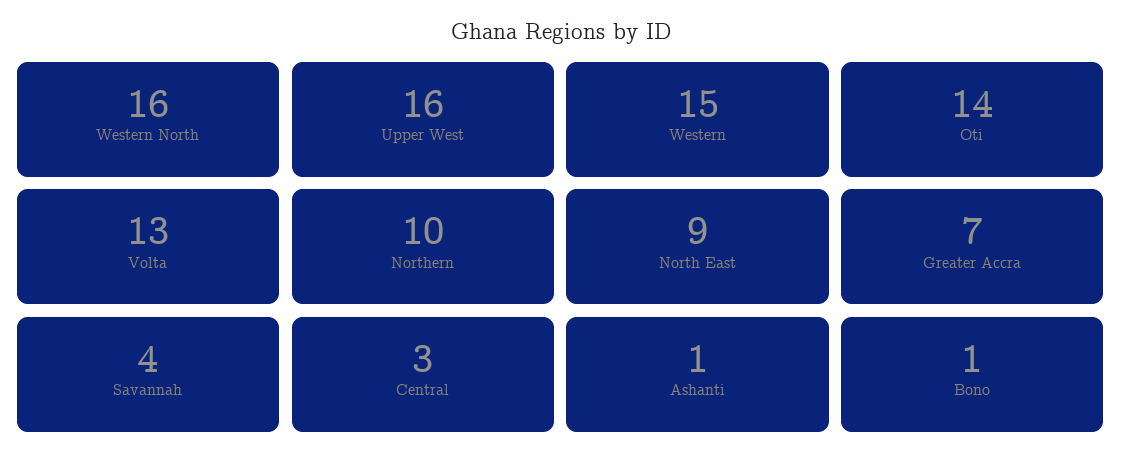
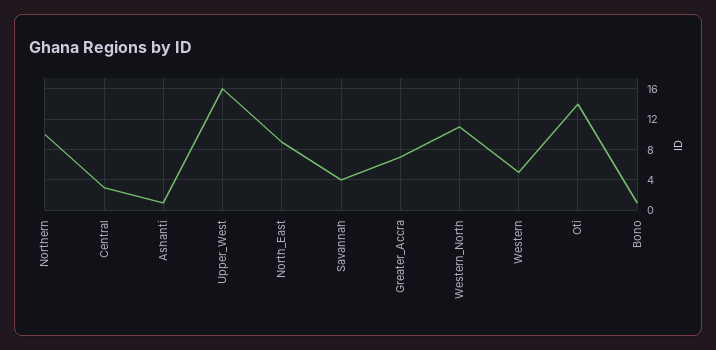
Western North: 16 -> 11
Western: 15 -> 5
Volta: 13 -> none

